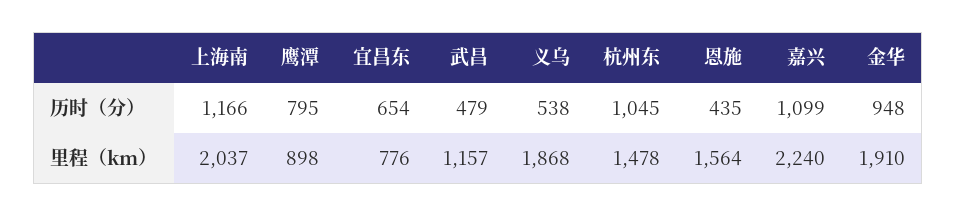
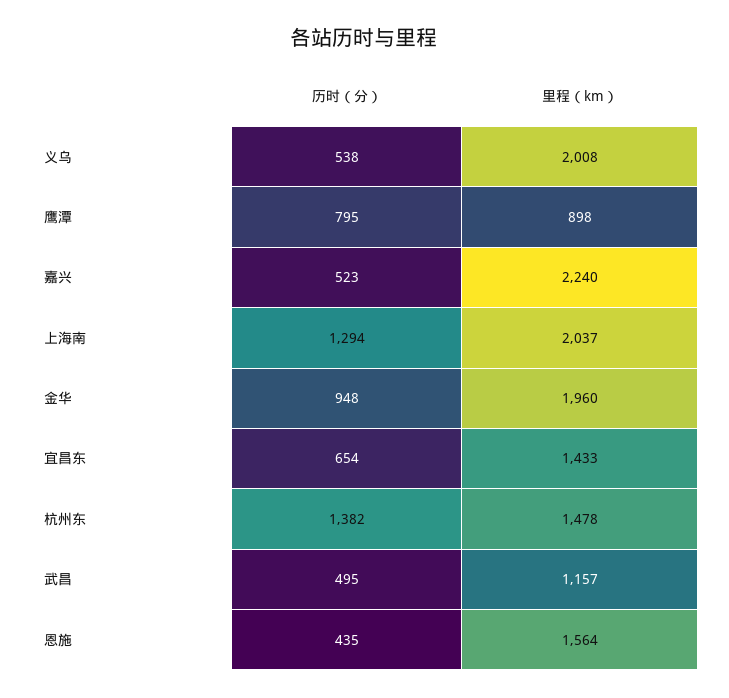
上海南, 历时（分）: 1166 -> 1294
武昌, 历时（分）: 479 -> 495
杭州东, 历时（分）: 1045 -> 1382
嘉兴, 历时（分）: 1099 -> 523
宜昌东, 里程（km）: 776 -> 1433
义乌, 里程（km）: 1868 -> 2008
金华, 里程（km）: 1910 -> 1960

